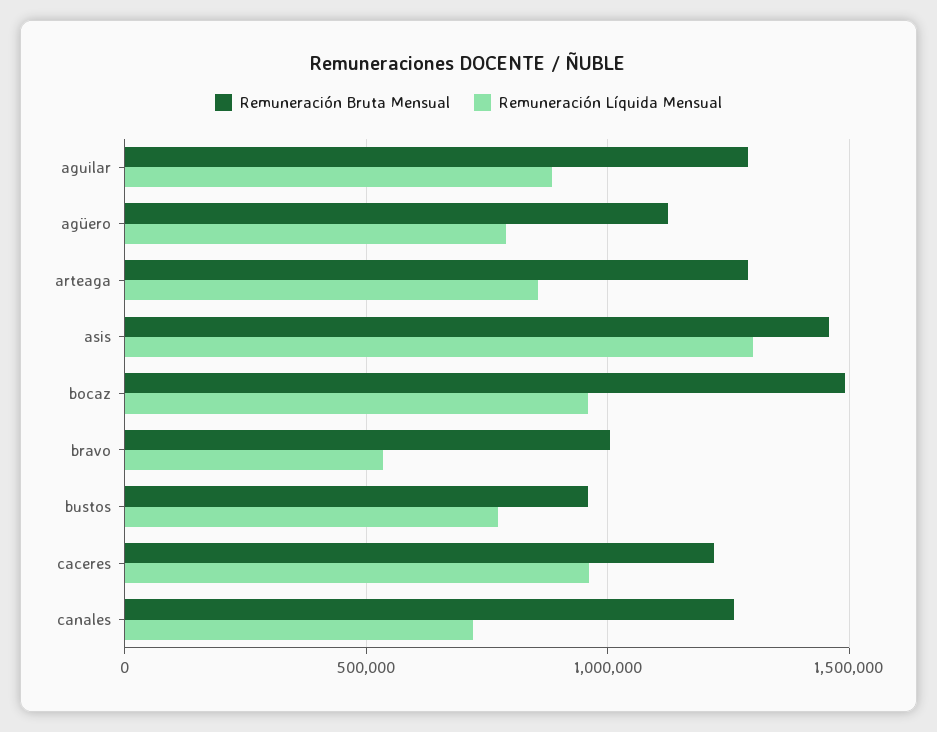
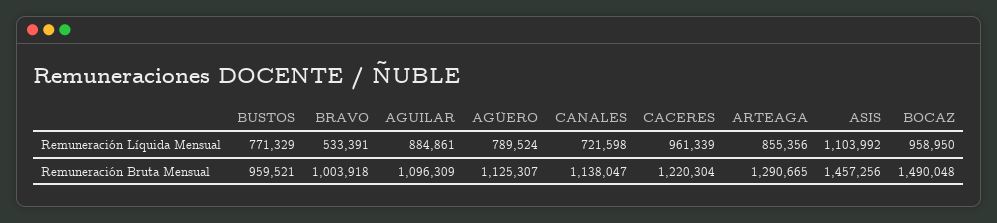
Remuneración Bruta Mensual, aguilar: 1300000 -> 1096309
Remuneración Líquida Mensual, asis: 1300000 -> 1103992
Remuneración Bruta Mensual, canales: 1250000 -> 1138047

